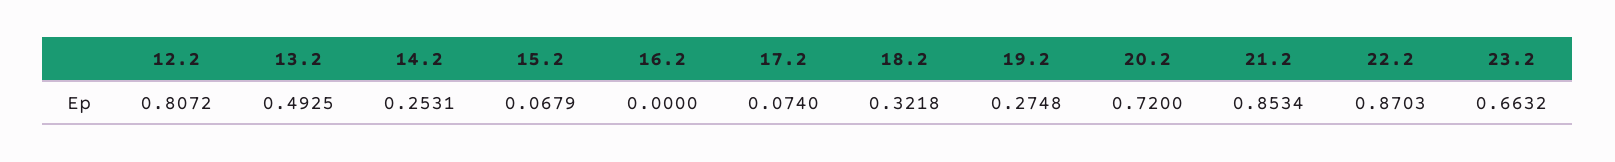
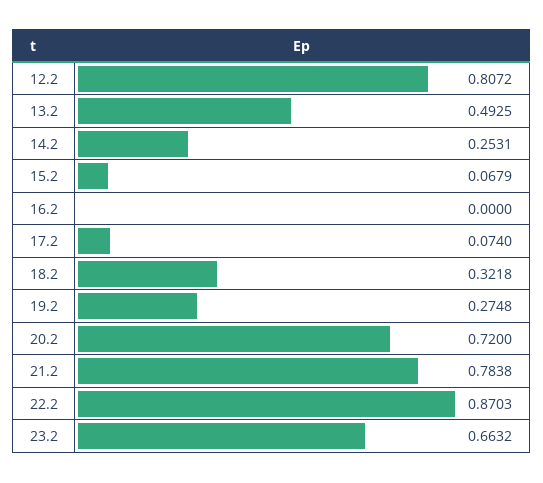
21.2: 0.8534 -> 0.7838

